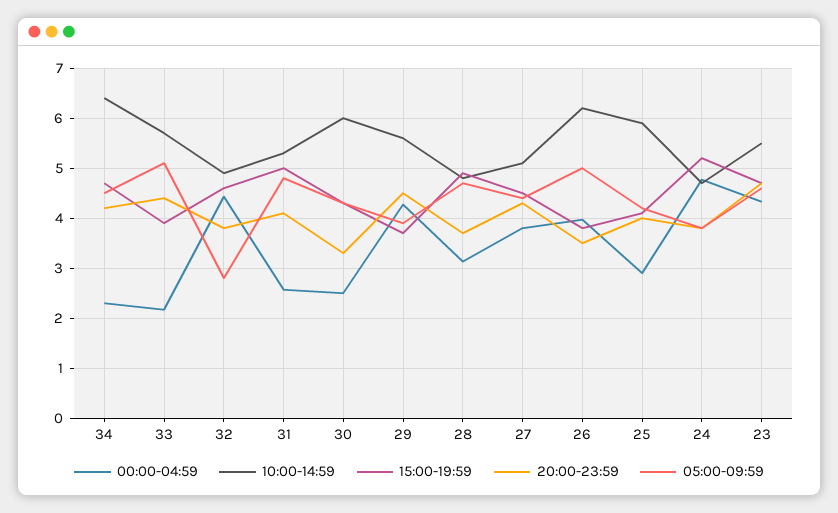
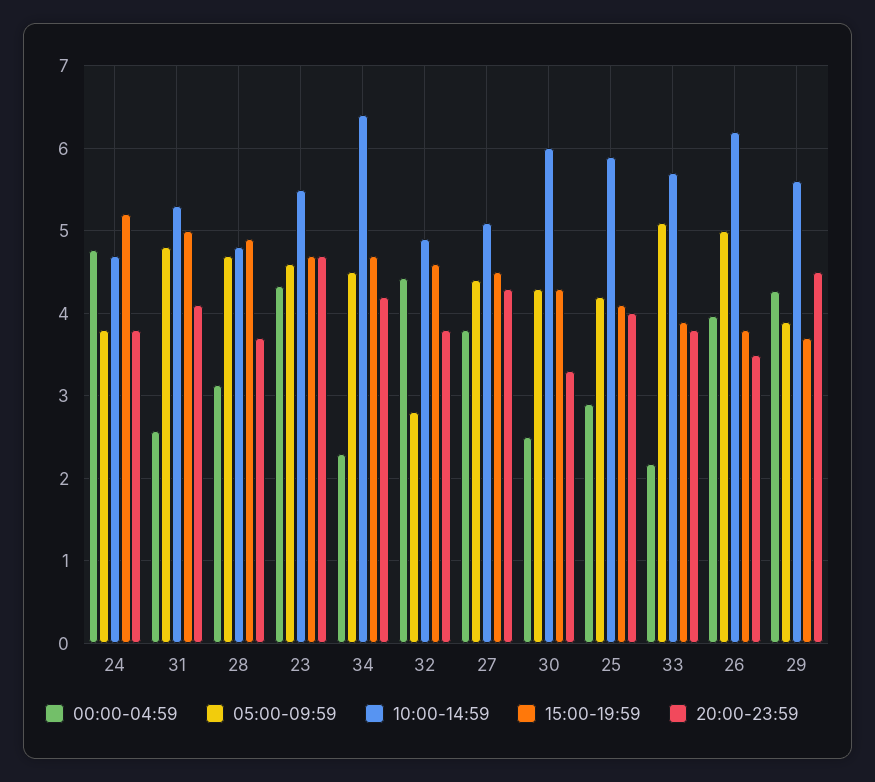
20:00-23:59, 33: 4.4 -> 3.8

